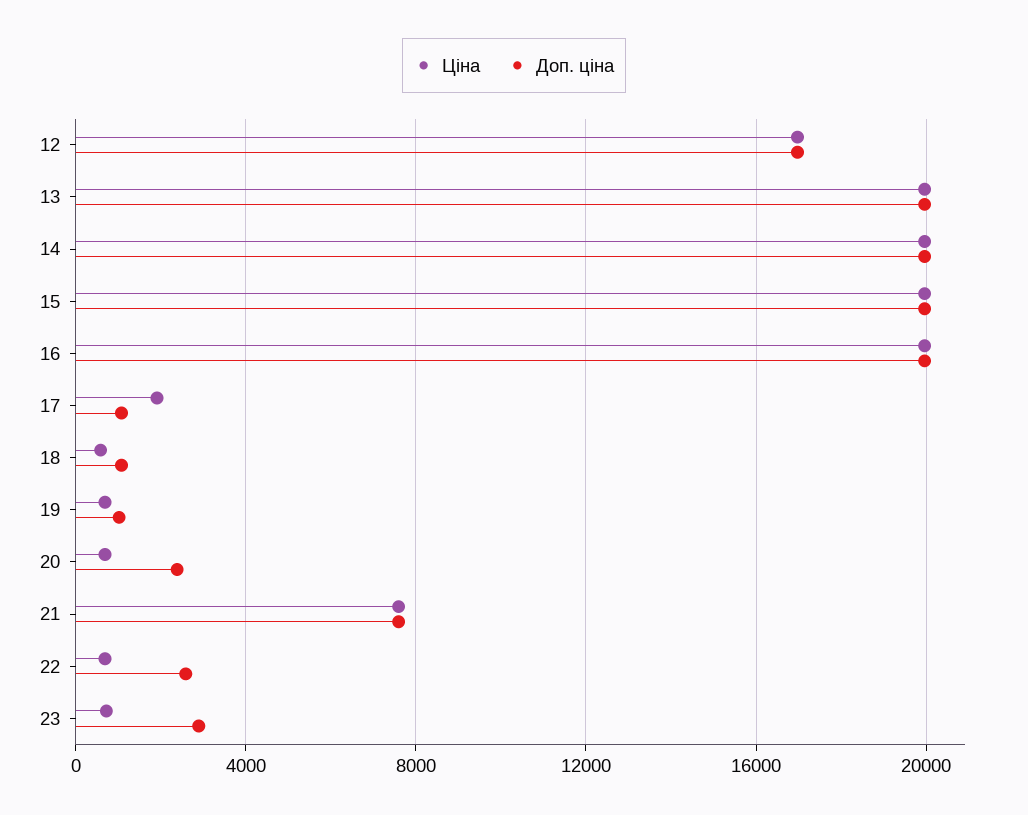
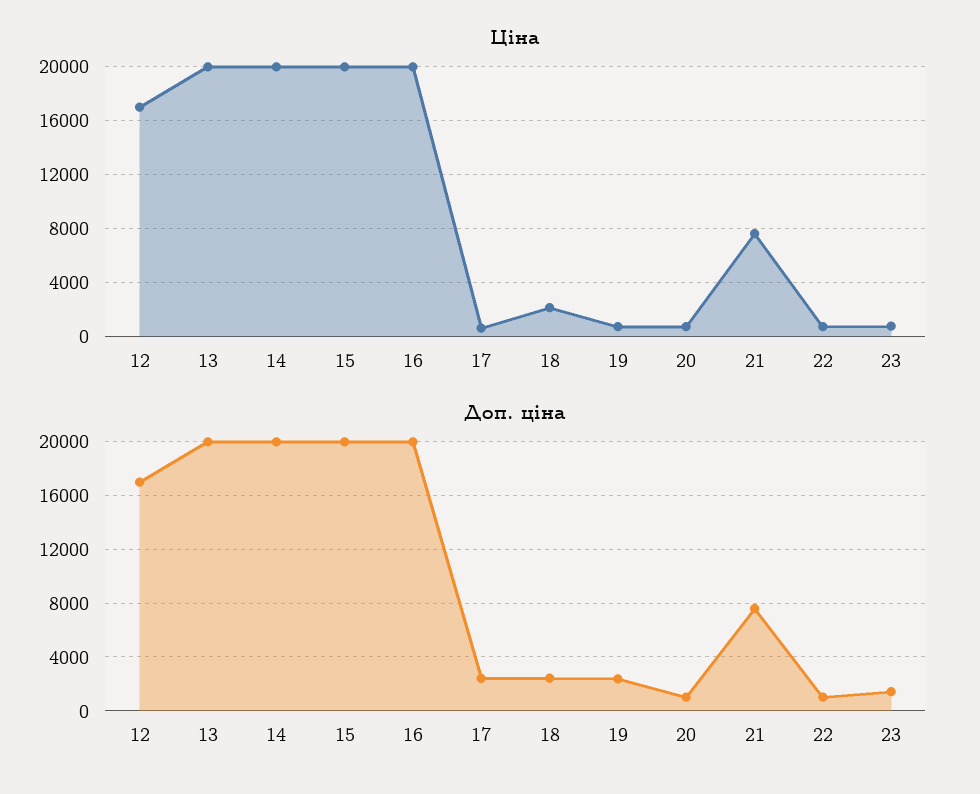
Ціна, 17: 2000 -> 500
Доп. ціна, 17: 1000 -> 2500
Ціна, 18: 500 -> 2000
Доп. ціна, 18: 1000 -> 2500
Доп. ціна, 19: 1000 -> 2500
Доп. ціна, 20: 2500 -> 1000
Доп. ціна, 22: 2500 -> 1000
Доп. ціна, 23: 3000 -> 1500

